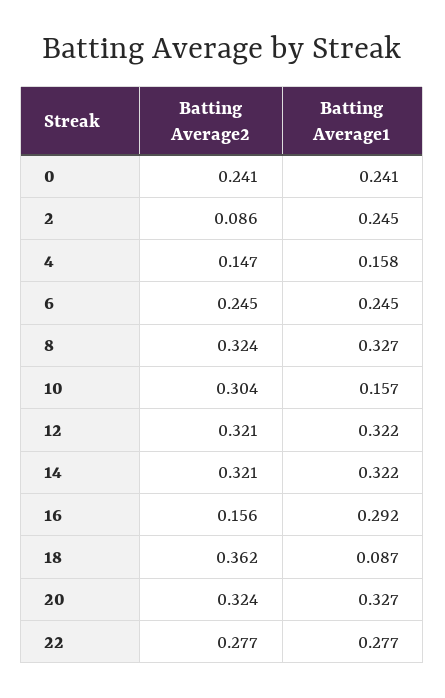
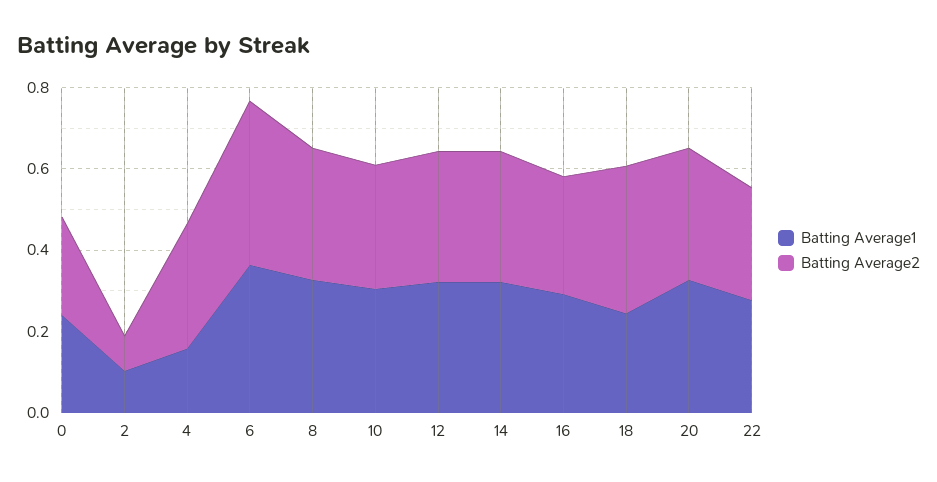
Batting Average1, 2: 0.245 -> 0.1
Batting Average2, 4: 0.147 -> 0.3
Batting Average2, 6: 0.245 -> 0.4
Batting Average1, 6: 0.245 -> 0.35
Batting Average1, 10: 0.157 -> 0.3
Batting Average2, 16: 0.156 -> 0.3
Batting Average1, 18: 0.087 -> 0.25

